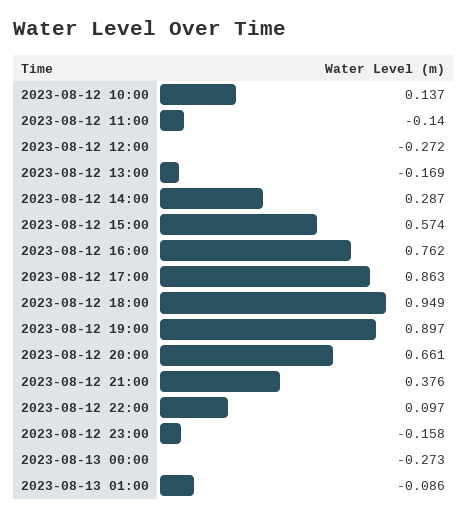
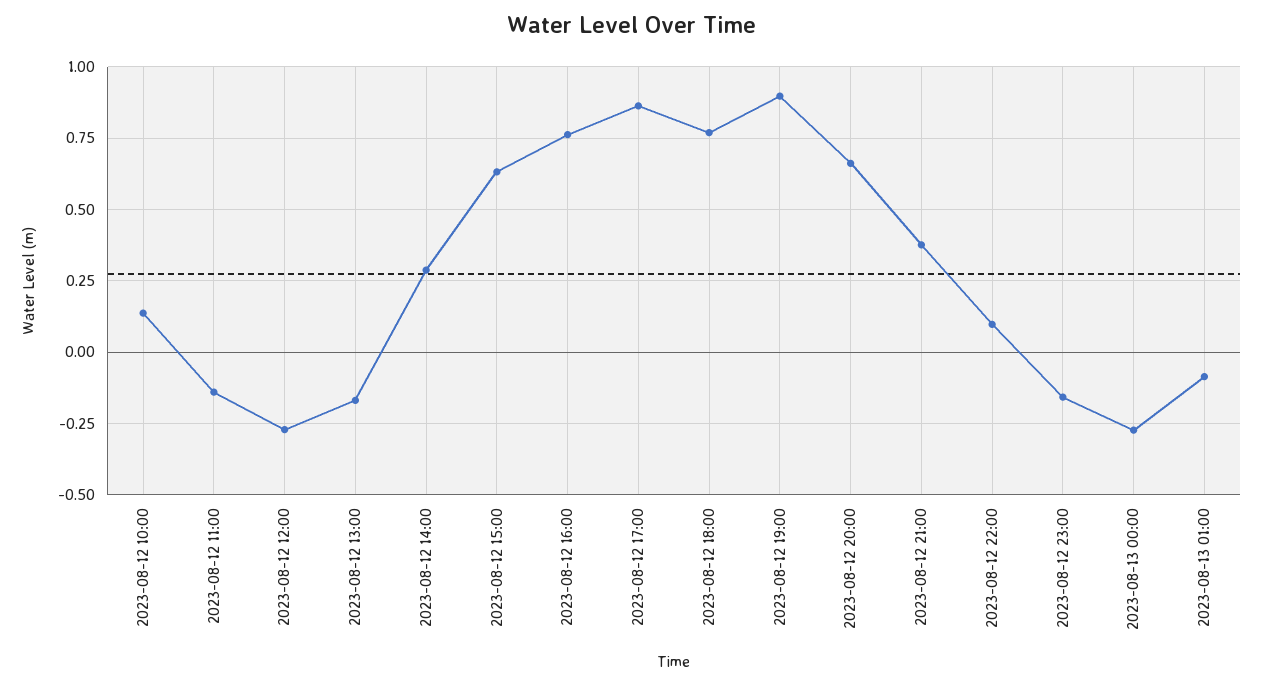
2023-08-12 15:00: 0.574 -> 0.625
2023-08-12 18:00: 0.949 -> 0.775

